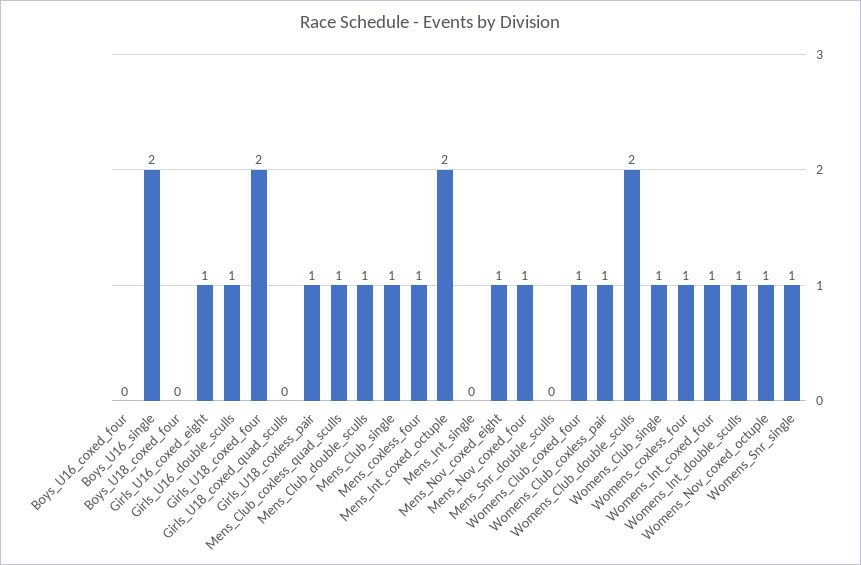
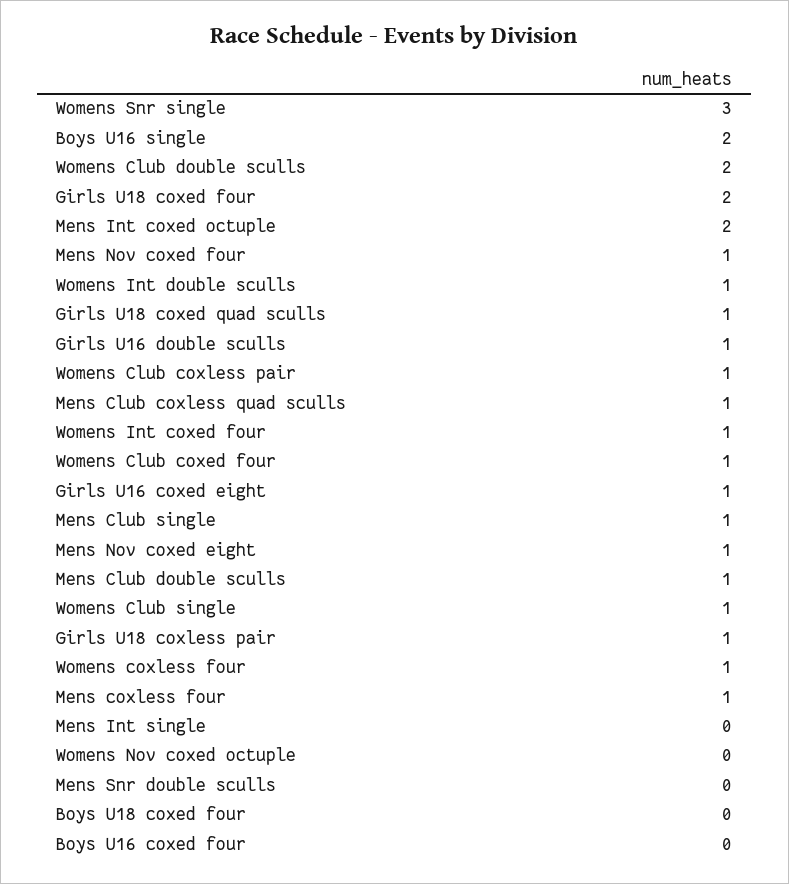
Girls_U18_coxed_quad_sculls: 0 -> 1
Womens_Nov_coxed_octuple: 1 -> 0
Womens_Snr_single: 1 -> 3

